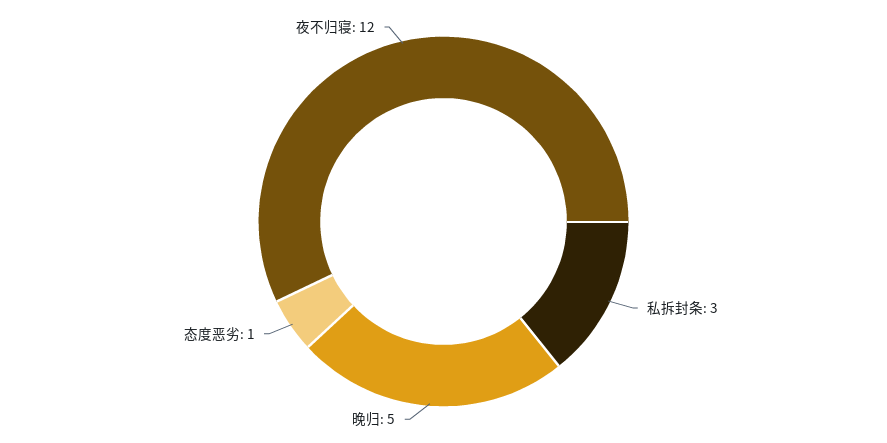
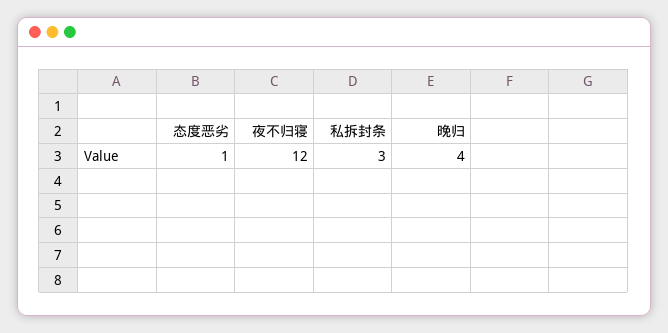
晚归: 5 -> 4

